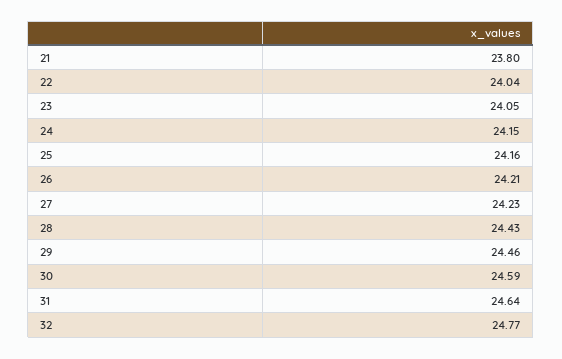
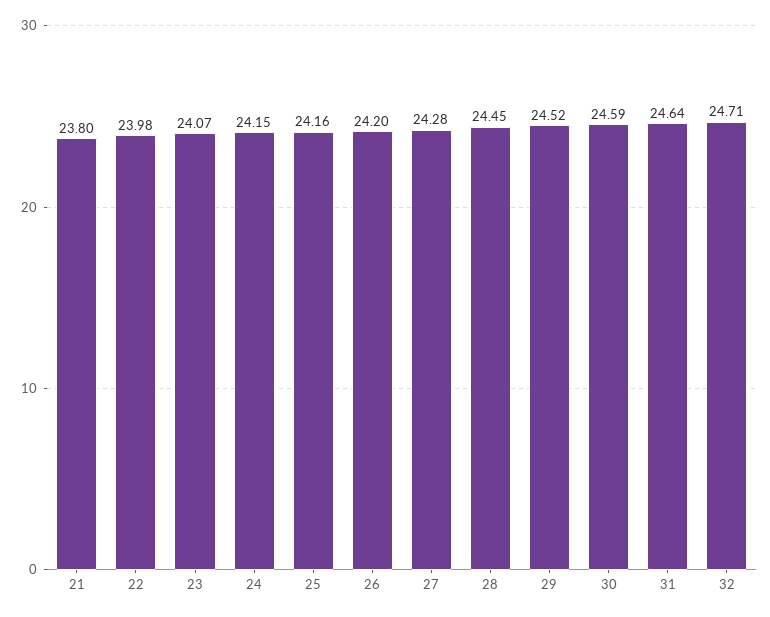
22: 24.04 -> 23.98
23: 24.05 -> 24.07
26: 24.21 -> 24.2
27: 24.23 -> 24.28
28: 24.43 -> 24.45
29: 24.46 -> 24.52
32: 24.77 -> 24.71

